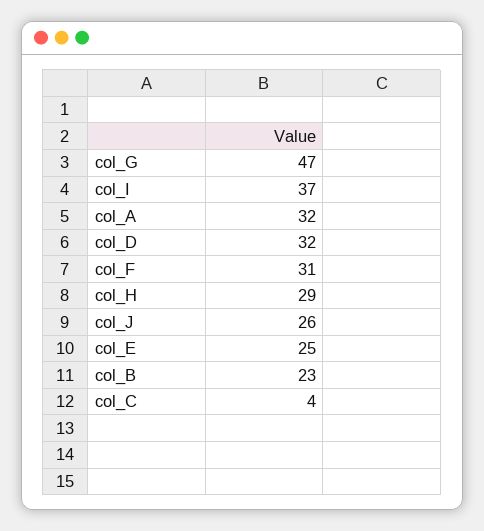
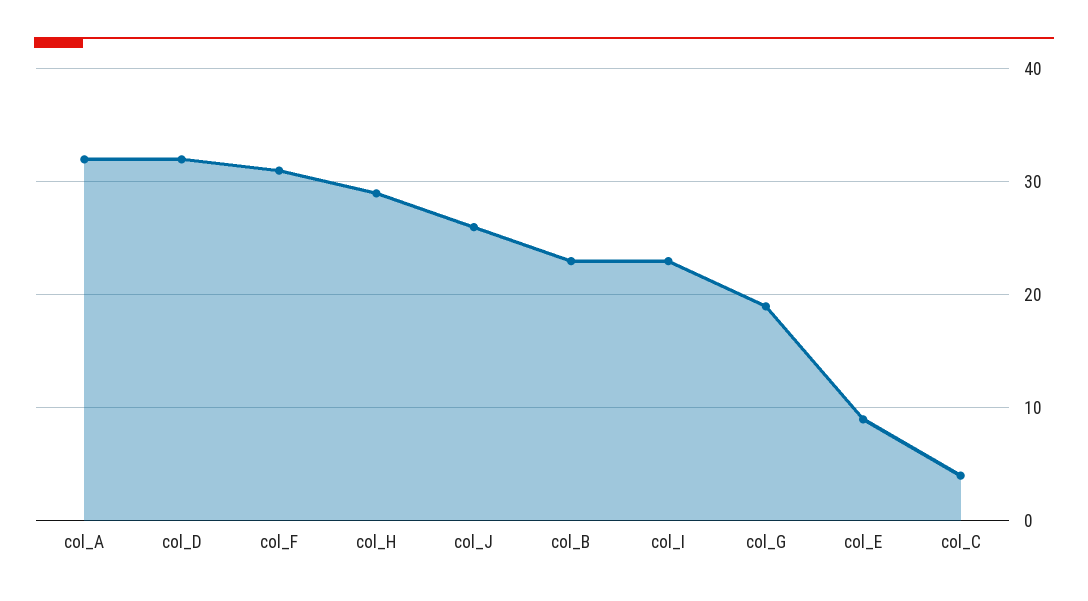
col_G: 47 -> 19
col_I: 37 -> 23
col_E: 25 -> 9

